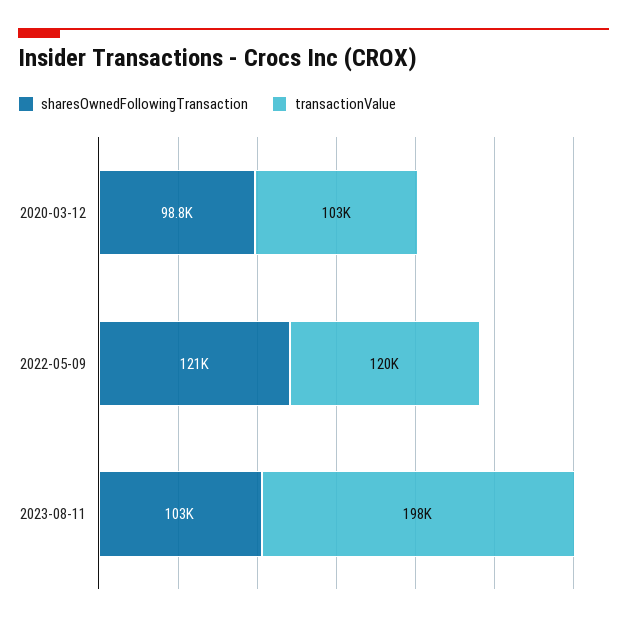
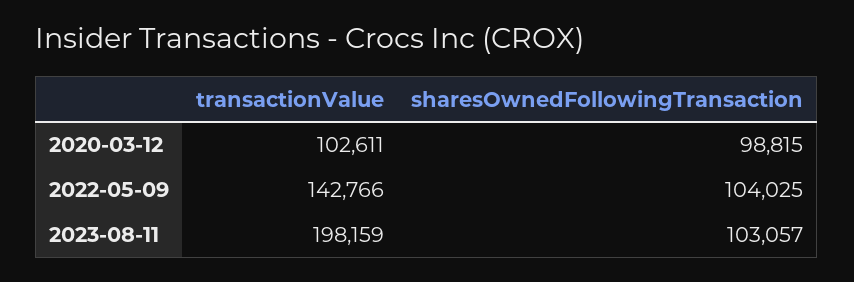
sharesOwnedFollowingTransaction, 2022-05-09: 121000 -> 104025
transactionValue, 2022-05-09: 120000 -> 142766

